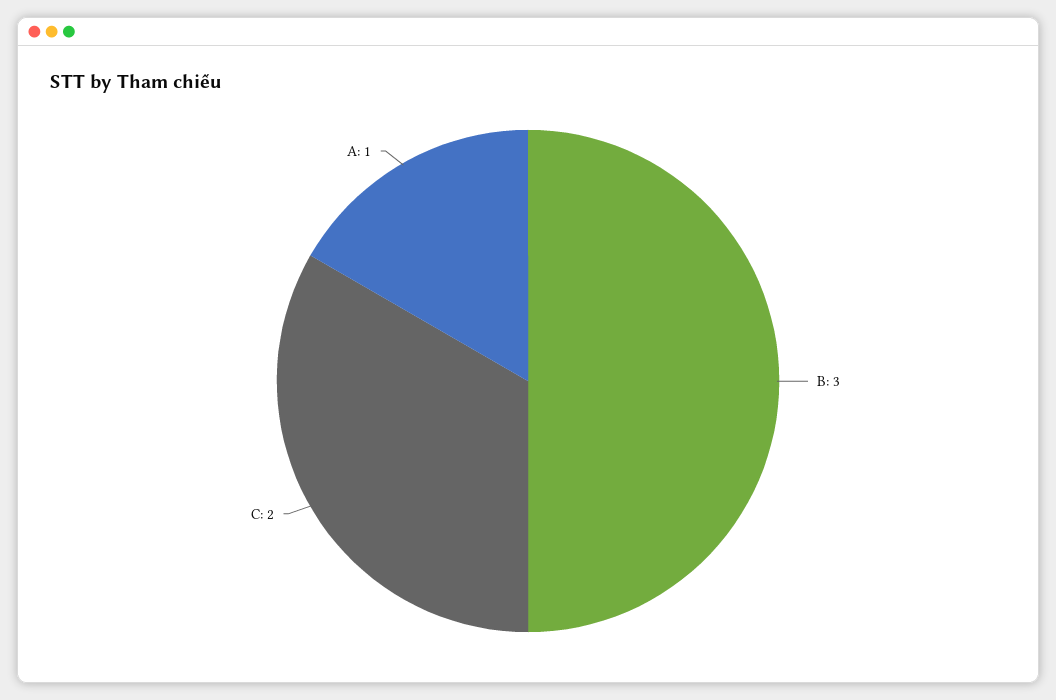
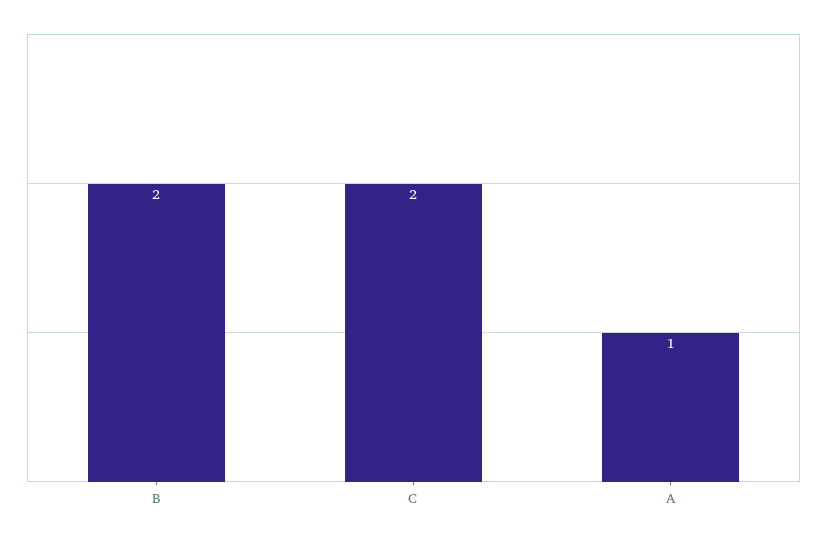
B: 3 -> 2

